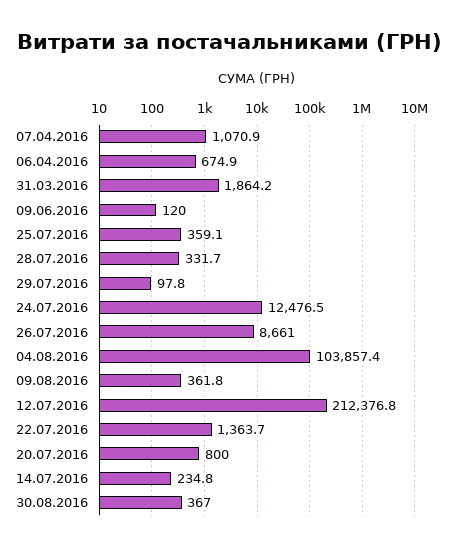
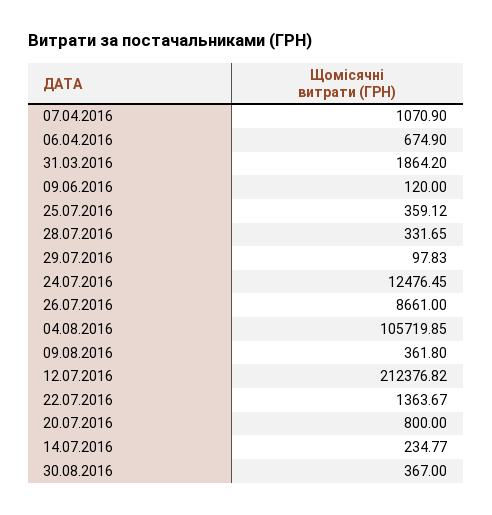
04.08.2016: 103857.4 -> 105719.85

